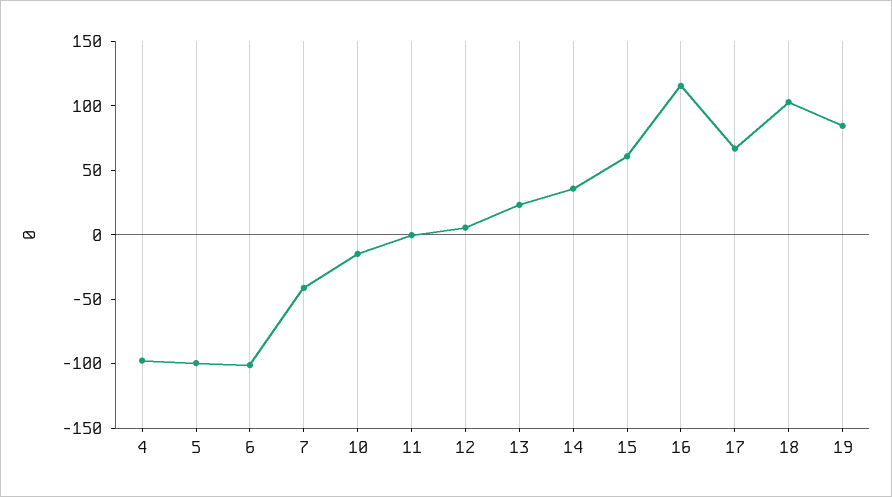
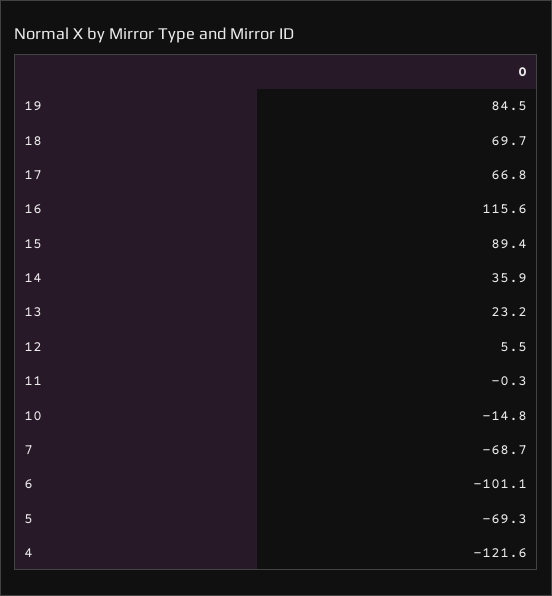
4: -100 -> -121.6
5: -100 -> -69.3
7: -40 -> -68.7
15: 60 -> 89.4
18: 100 -> 69.7

